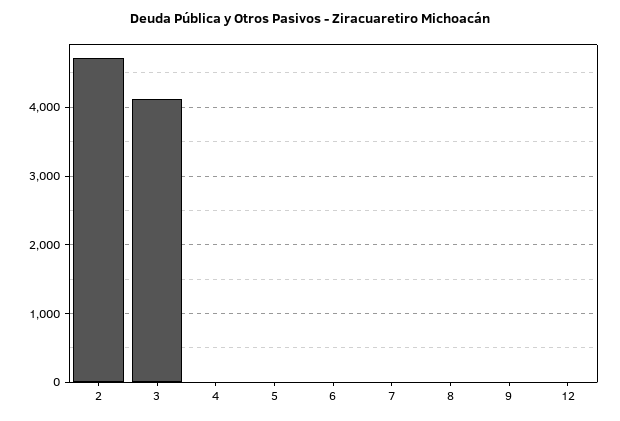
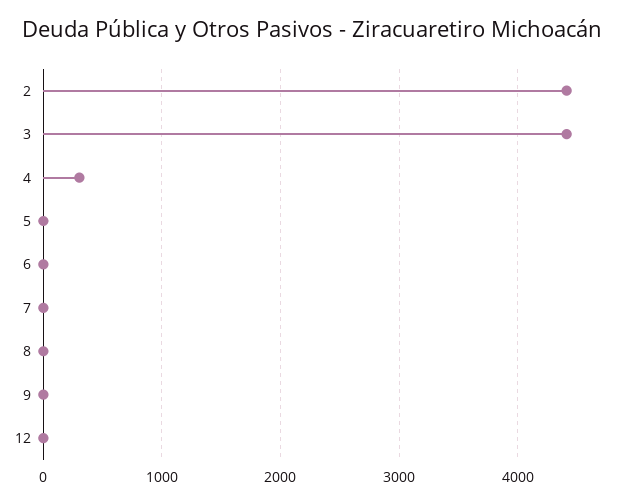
2: 4700 -> 4400
3: 4100 -> 4400
4: 0 -> 300

